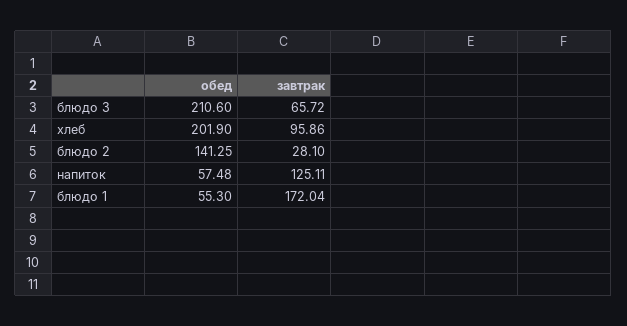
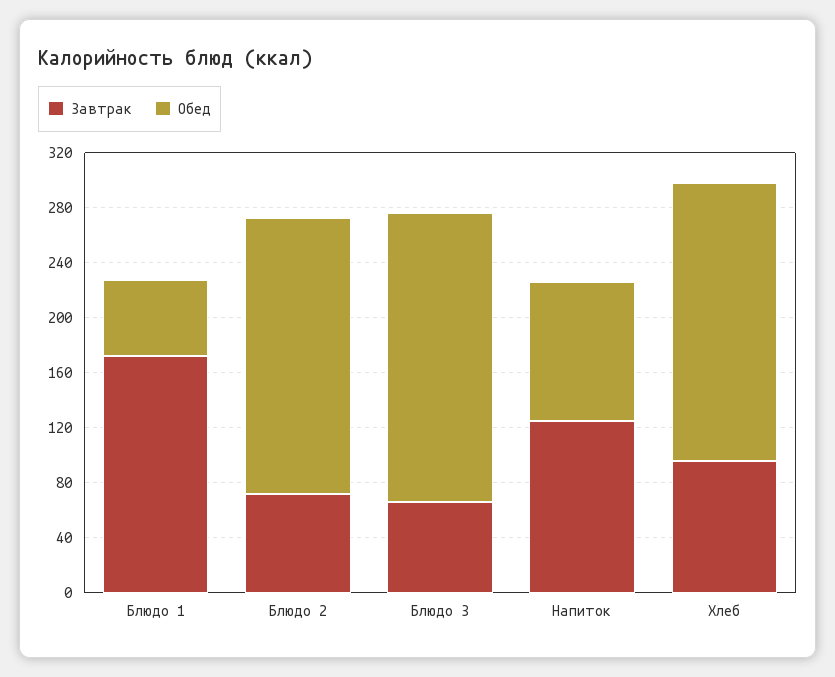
обед, блюдо 2: 141.25 -> 200
завтрак, блюдо 2: 28.1 -> 70
обед, напиток: 57.48 -> 100

